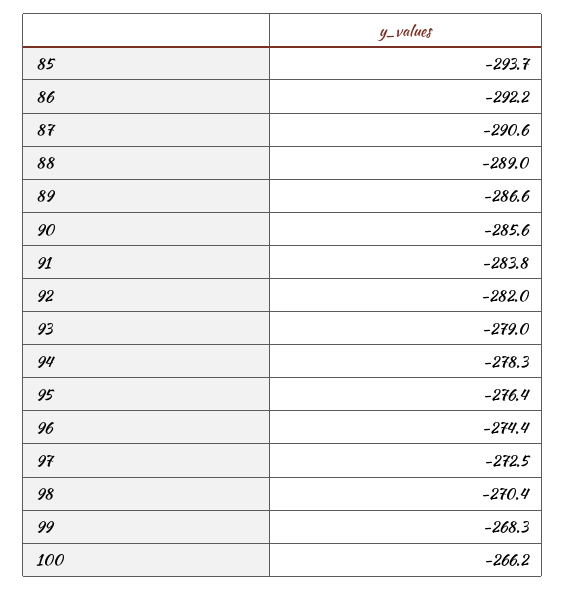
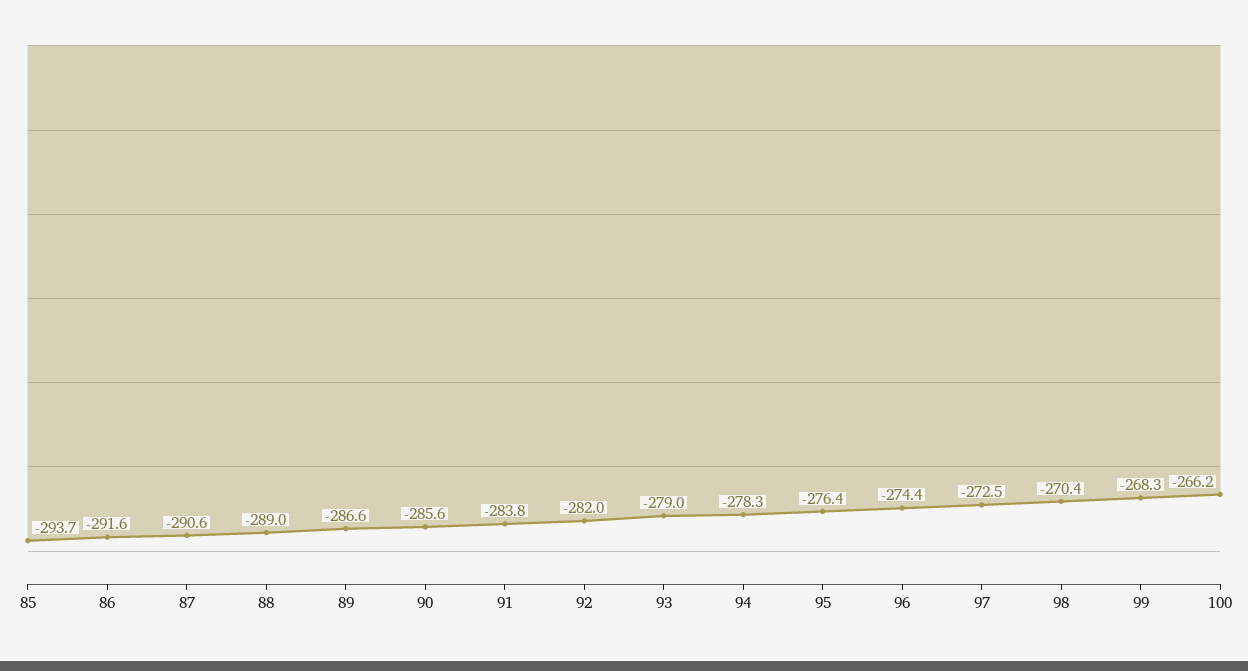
86: -292.2 -> -291.6

